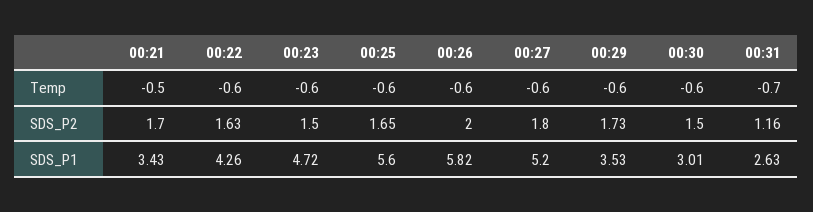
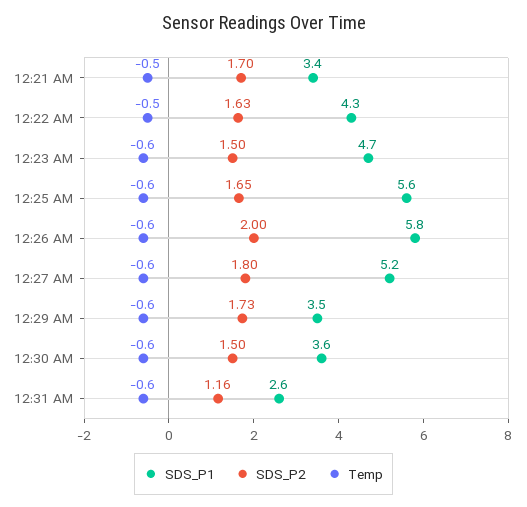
Temp, 00:22: -0.6 -> -0.5
Temp, 00:31: -0.7 -> -0.6
SDS_P1, 00:30: 3.01 -> 3.6

